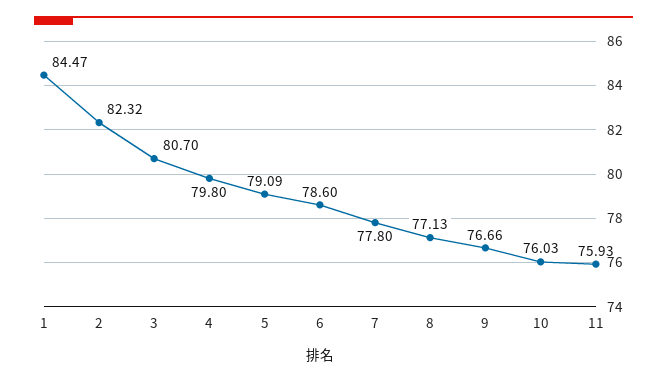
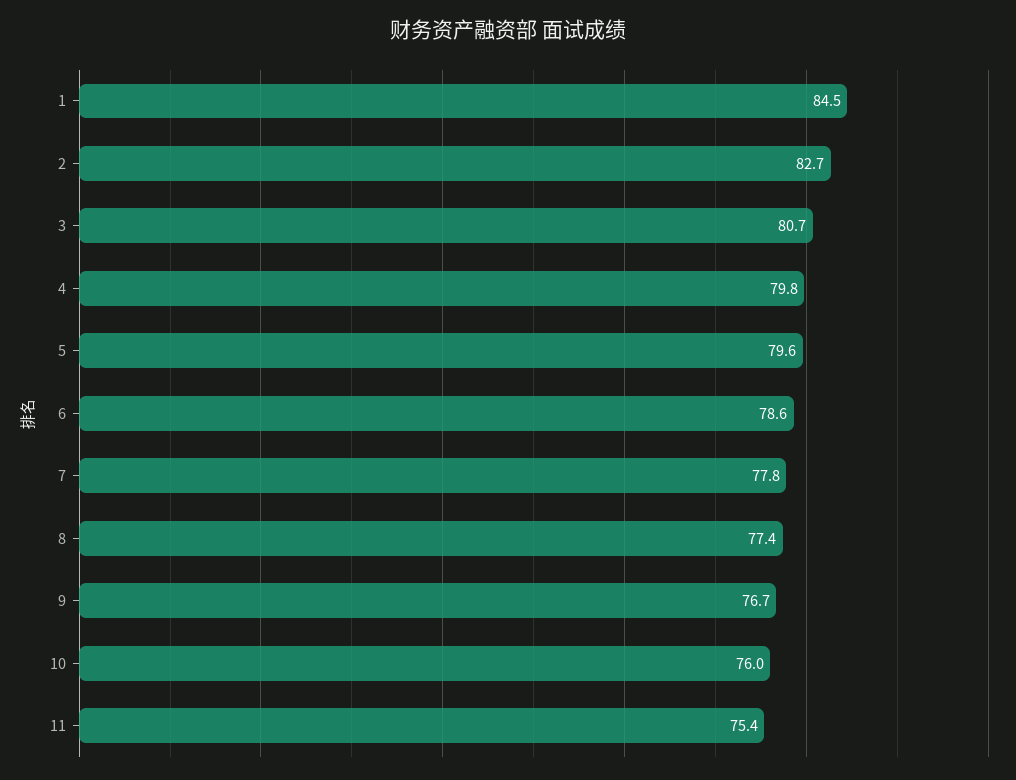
2: 82.32 -> 82.7
5: 79.09 -> 79.6
8: 77.13 -> 77.4
11: 75.93 -> 75.4

